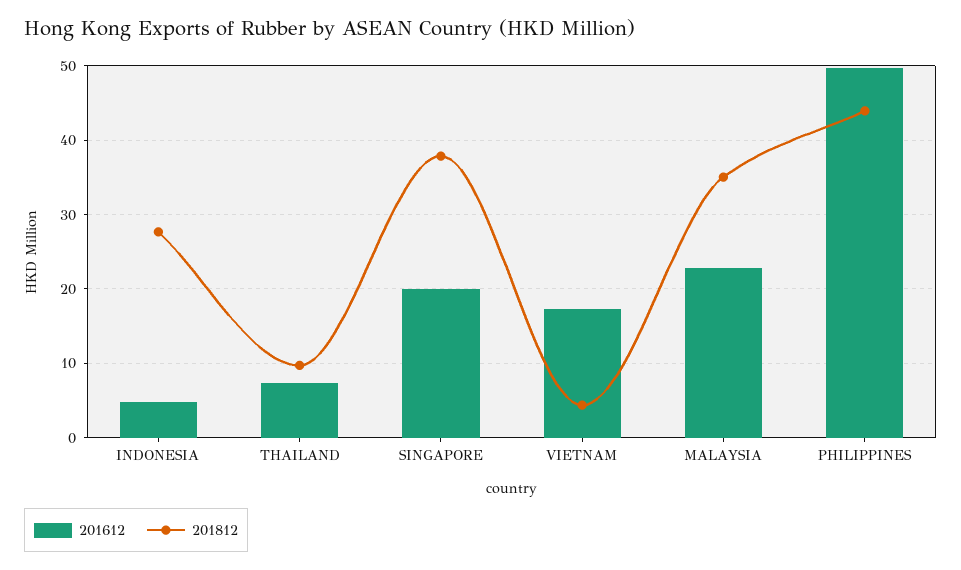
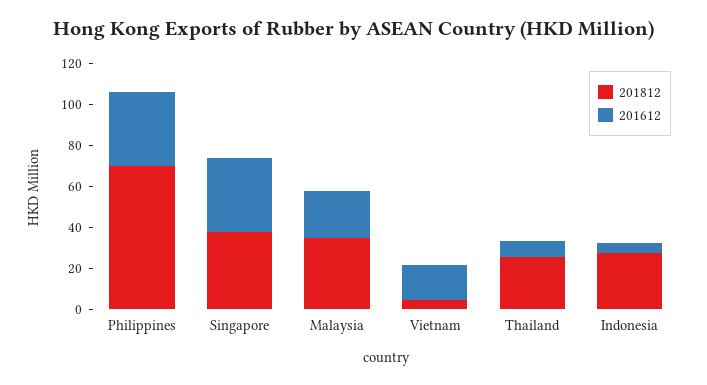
201812, THAILAND: 10 -> 25
201612, SINGAPORE: 20 -> 35
201612, PHILIPPINES: 50 -> 35
201812, PHILIPPINES: 44 -> 70

